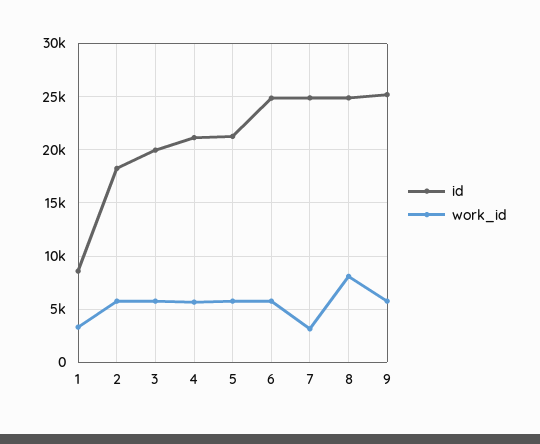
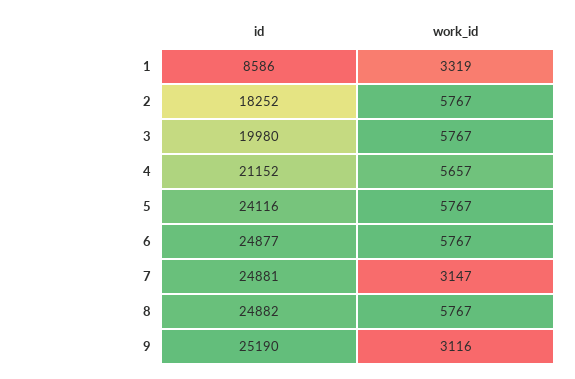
id, 5: 21000 -> 24116
work_id, 8: 8000 -> 5767
work_id, 9: 6000 -> 3116

